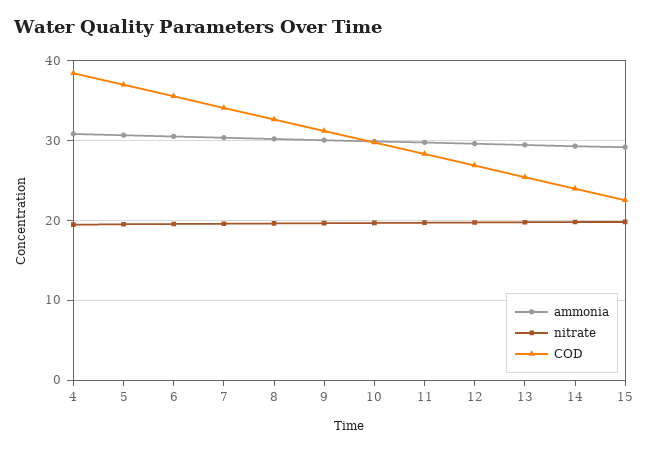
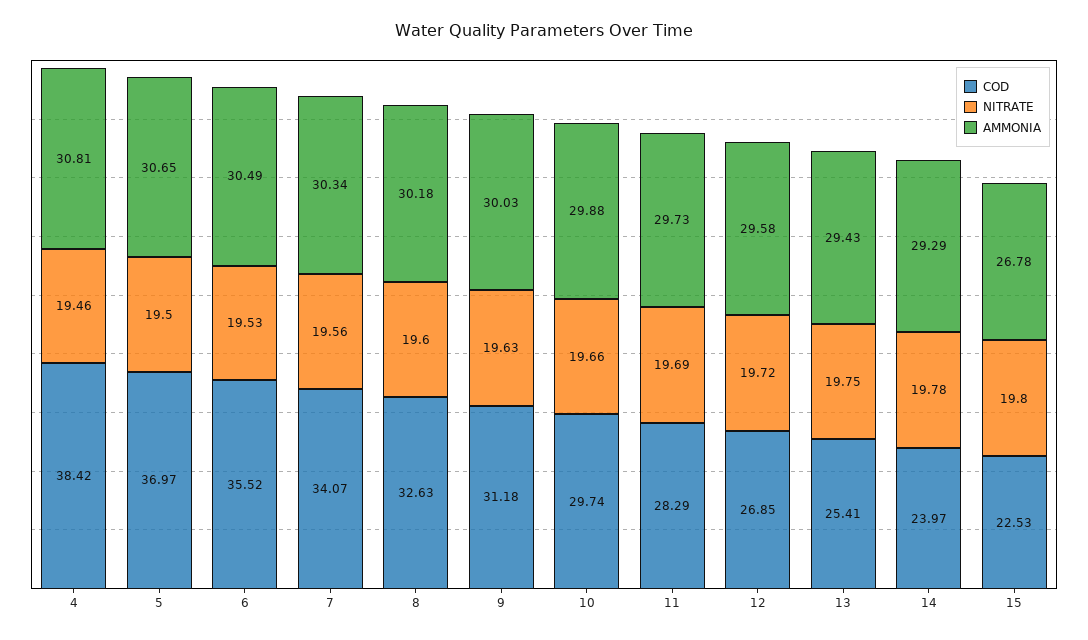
ammonia, 15: 29 -> 26.78

